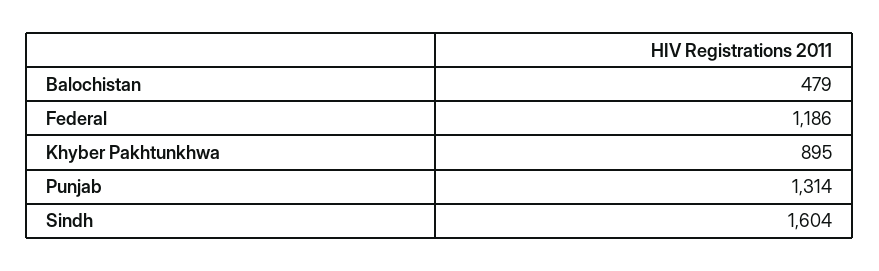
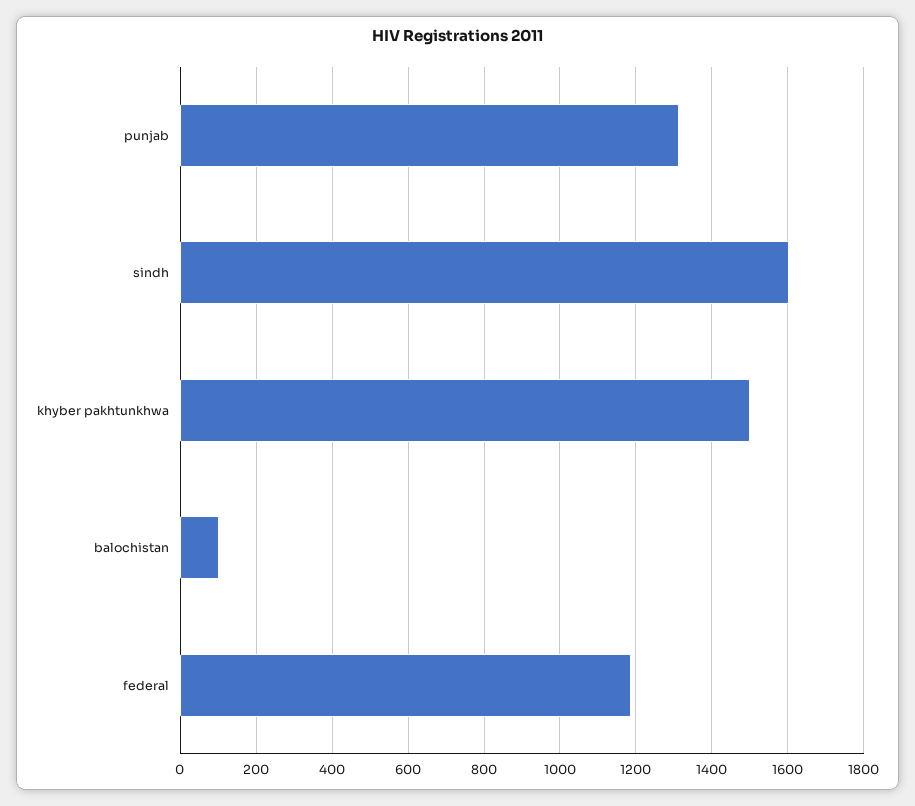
Balochistan: 479 -> 100
Khyber Pakhtunkhwa: 895 -> 1500

